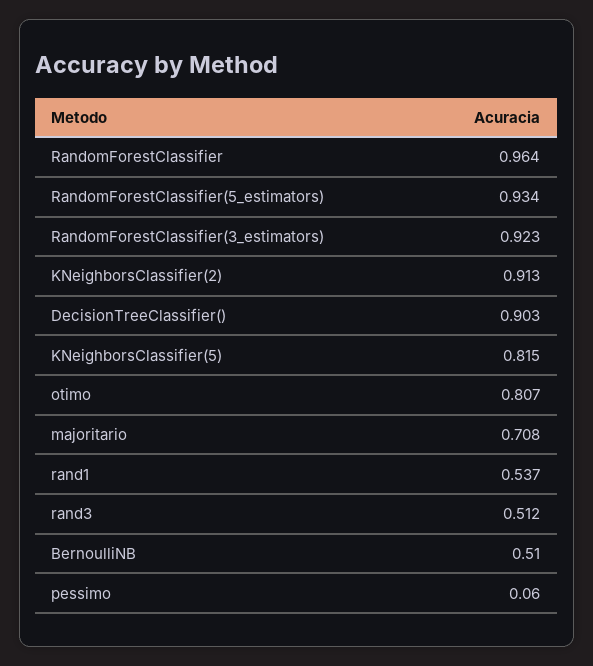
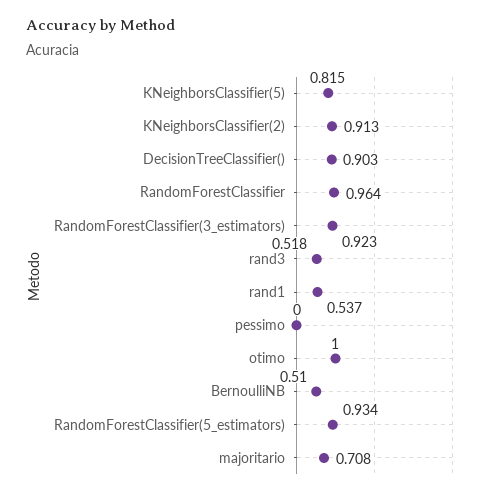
otimo: 0.807 -> 1
rand3: 0.512 -> 0.518
pessimo: 0.06 -> 0

